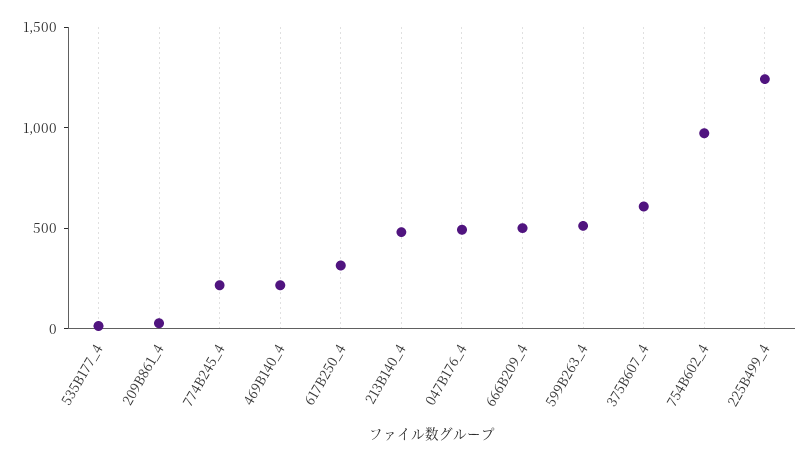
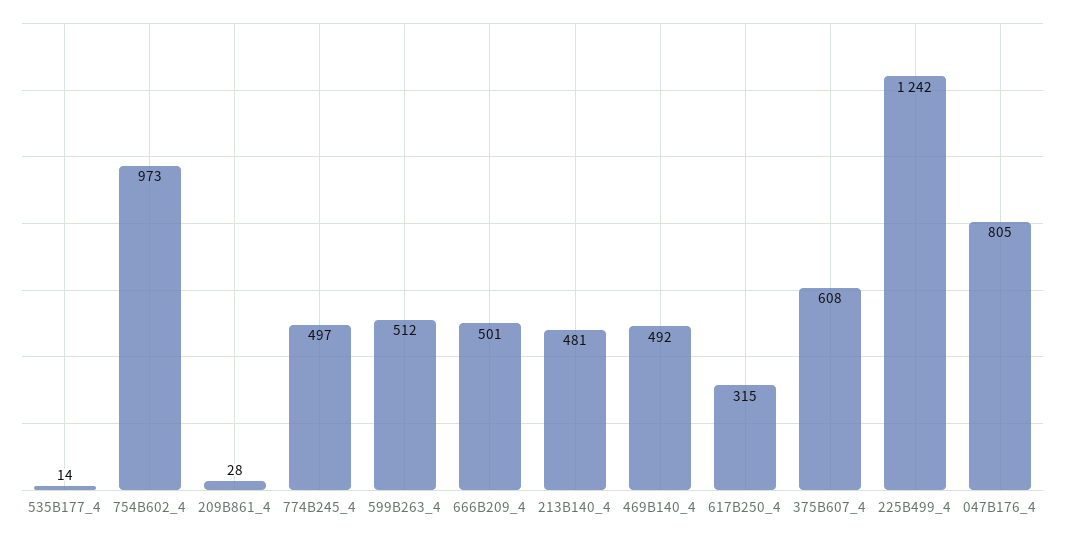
774B245_4: 200 -> 497
469B140_4: 200 -> 492
047B176_4: 500 -> 805

